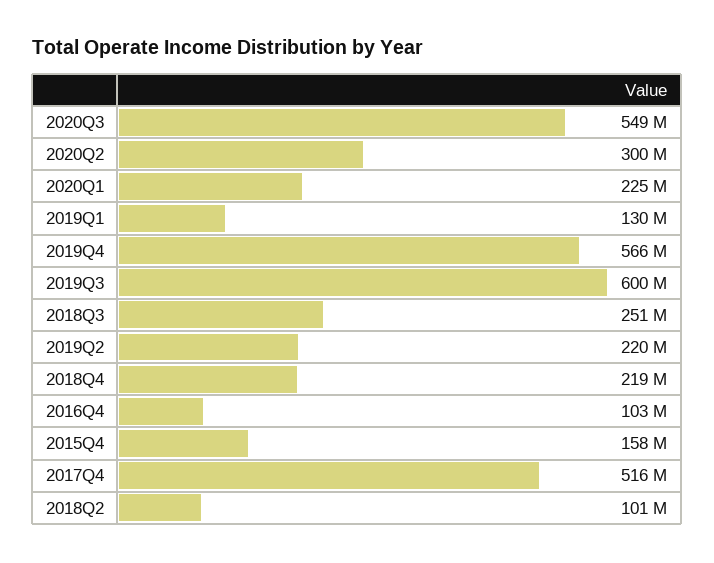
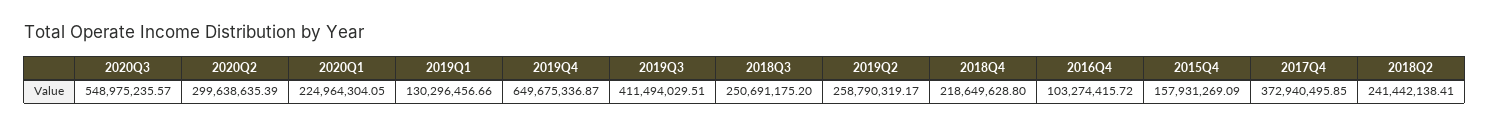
2019Q4: 566000000 -> 649675336.87
2019Q3: 600000000 -> 411494029.51
2019Q2: 220000000 -> 258790319.17
2017Q4: 516000000 -> 372940495.85
2018Q2: 101000000 -> 241442138.41

